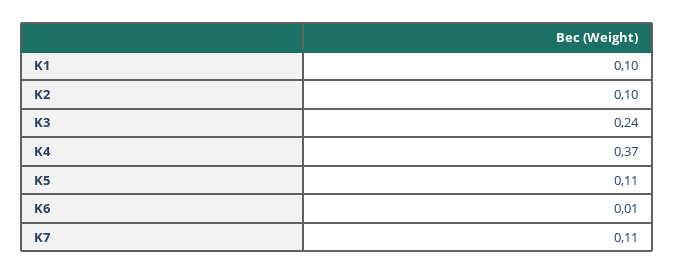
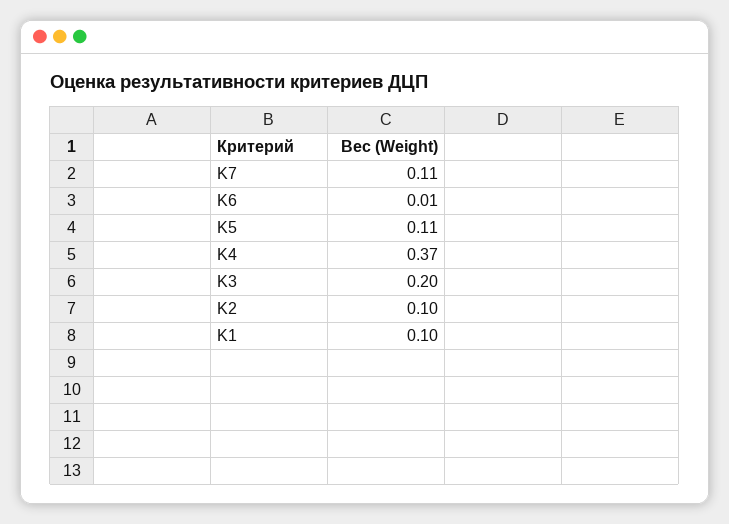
K3: 0.24 -> 0.2

